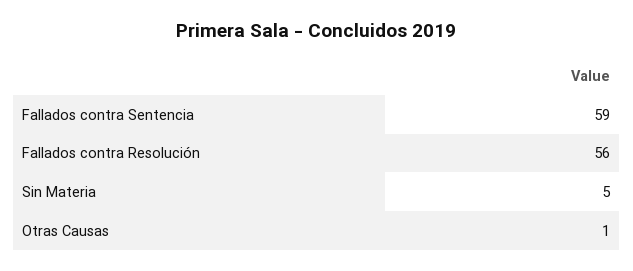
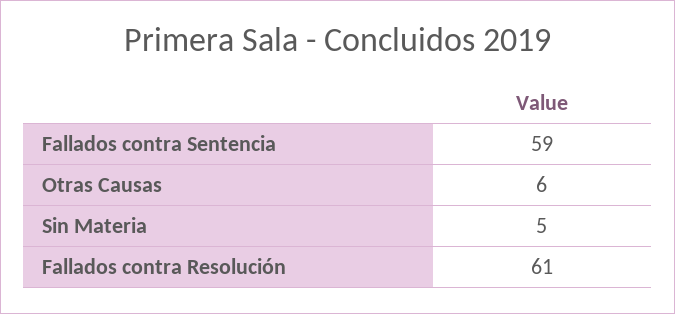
Fallados contra Resolución: 56 -> 61
Otras Causas: 1 -> 6

